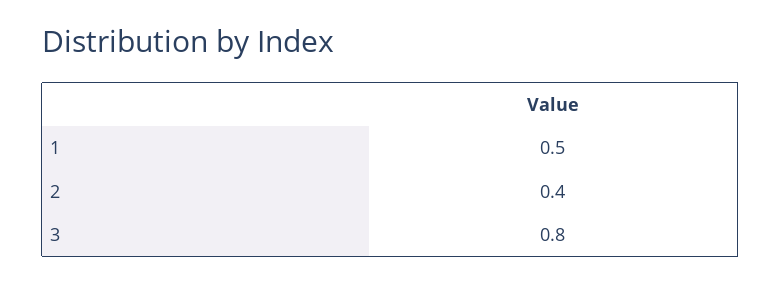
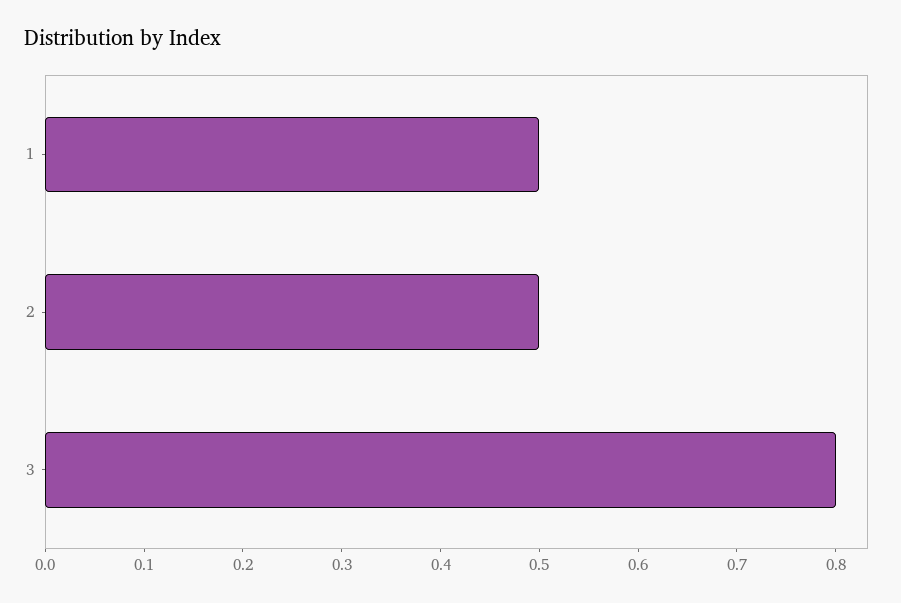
2: 0.4 -> 0.5

